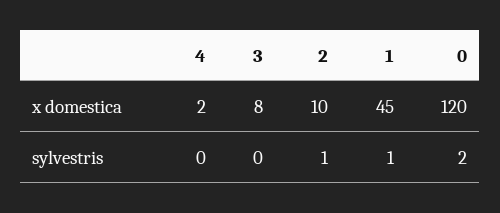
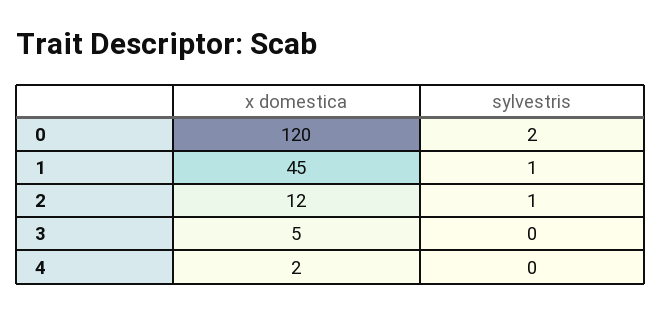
3, x domestica: 8 -> 5
2, x domestica: 10 -> 12

